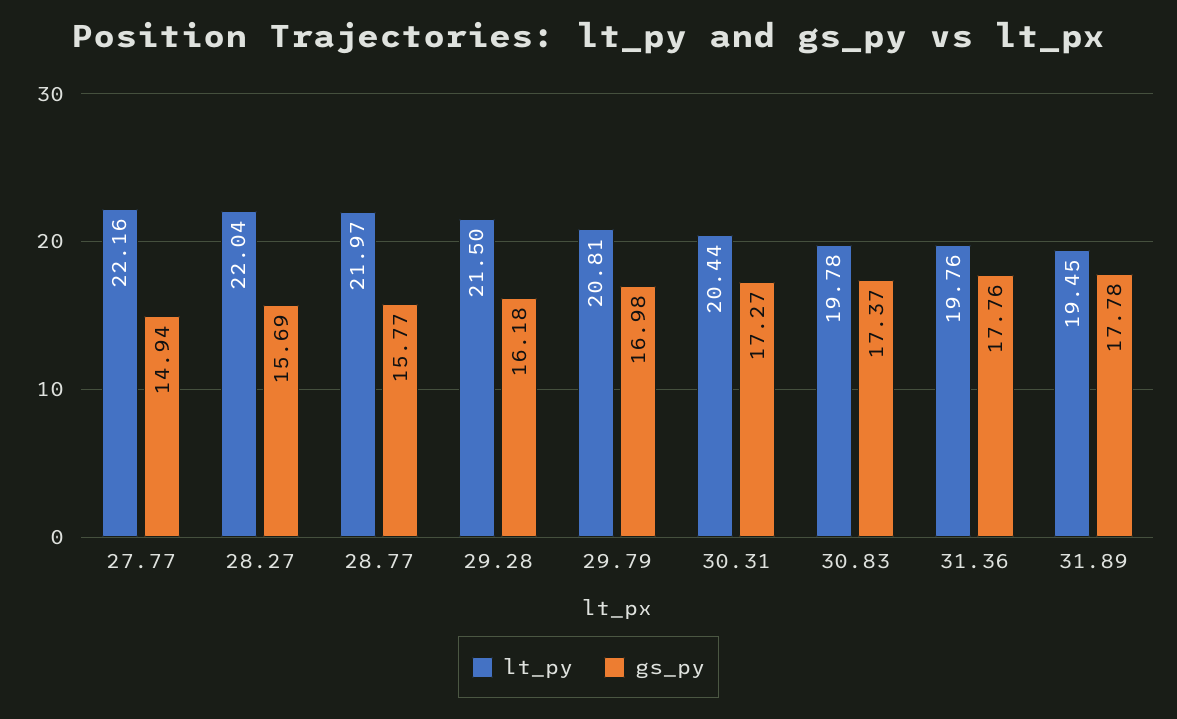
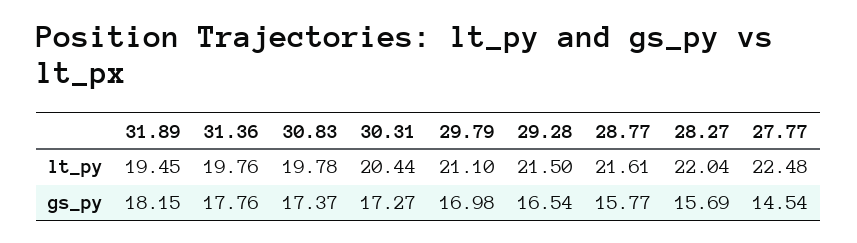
lt_py, 27.77: 22.16 -> 22.48
gs_py, 27.77: 14.94 -> 14.54
lt_py, 28.77: 21.97 -> 21.61
gs_py, 29.28: 16.18 -> 16.54
lt_py, 29.79: 20.81 -> 21.1
gs_py, 31.89: 17.78 -> 18.15

